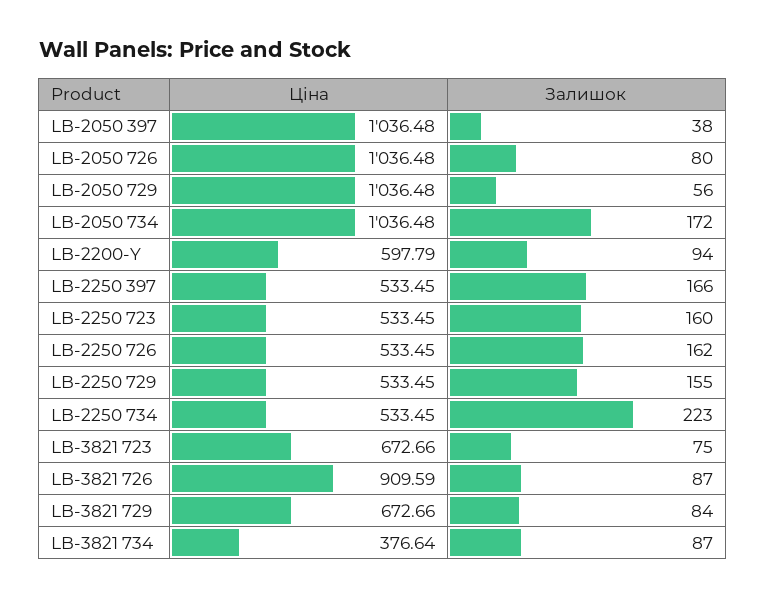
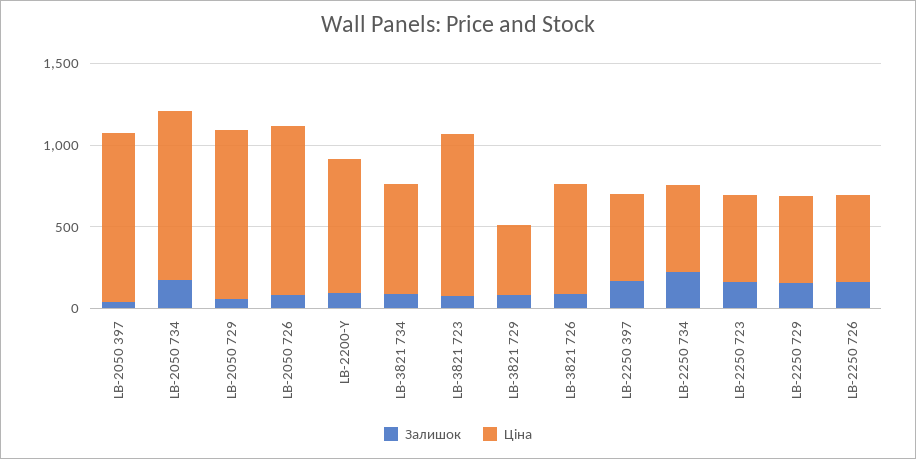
Ціна, LB-2200-Y: 597.79 -> 800
Ціна, LB-3821 723: 672.66 -> 1000
Ціна, LB-3821 726: 909.59 -> 700
Ціна, LB-3821 729: 672.66 -> 400
Ціна, LB-3821 734: 376.64 -> 700

